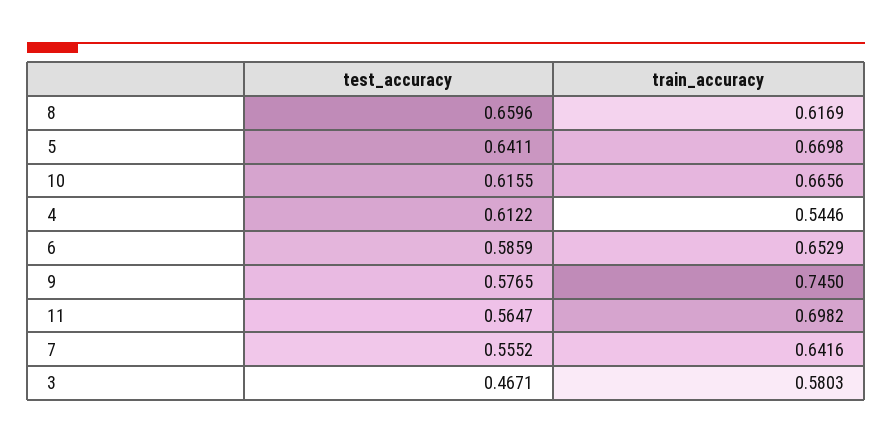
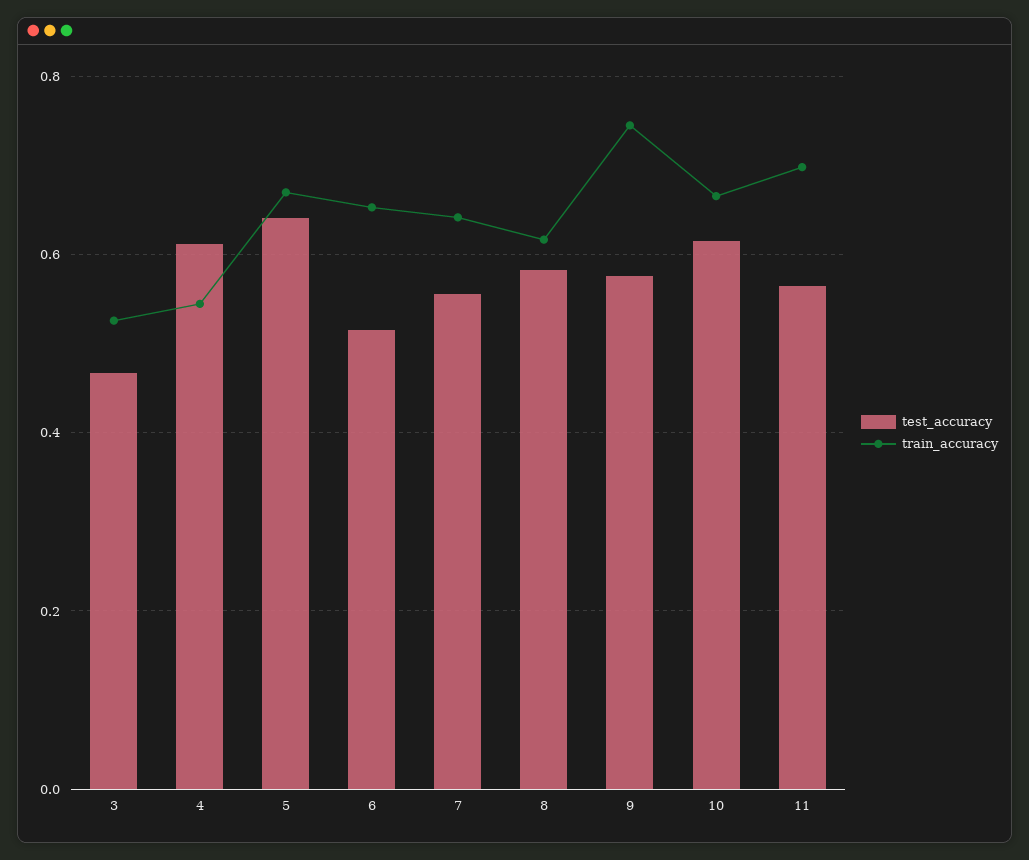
test_accuracy, 8: 0.6596 -> 0.58
test_accuracy, 6: 0.5859 -> 0.52
train_accuracy, 3: 0.5803 -> 0.52

